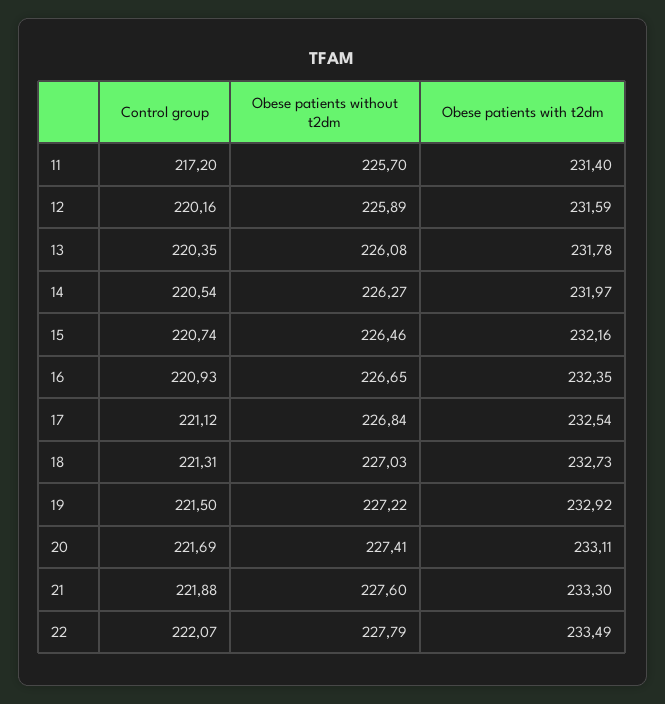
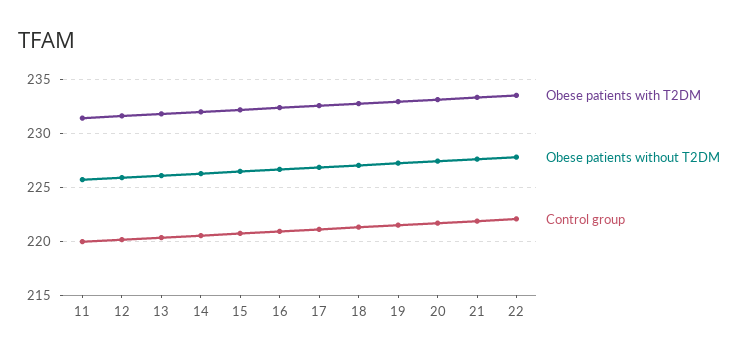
Control group, 11: 217.2 -> 220

